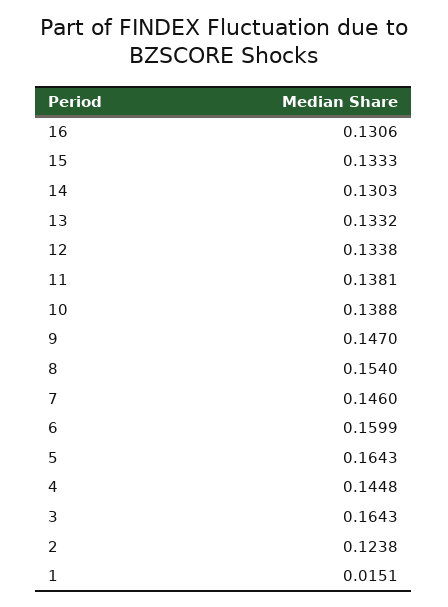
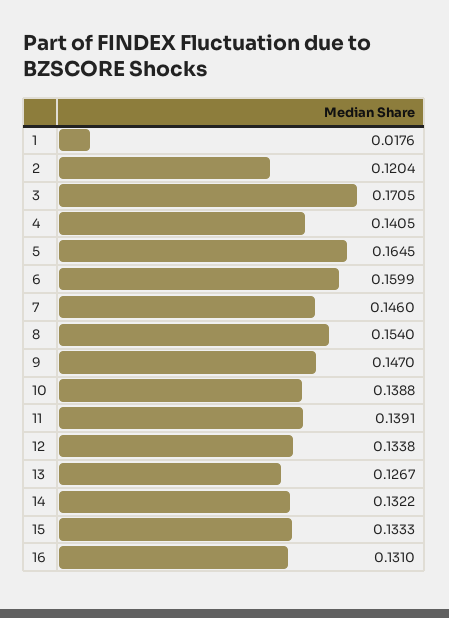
16: 0.1306 -> 0.131
14: 0.1303 -> 0.1322
13: 0.1332 -> 0.1267
11: 0.1381 -> 0.1391
5: 0.1643 -> 0.1645
4: 0.1448 -> 0.1405
3: 0.1643 -> 0.1705
2: 0.1238 -> 0.1204
1: 0.0151 -> 0.0176

